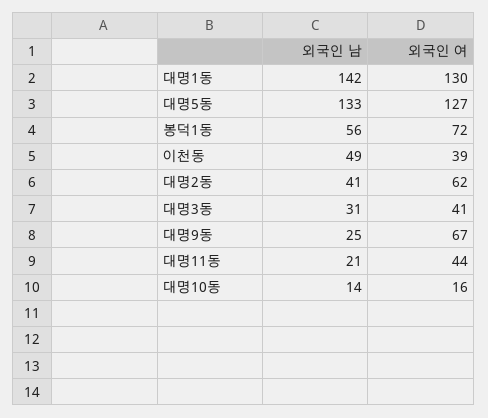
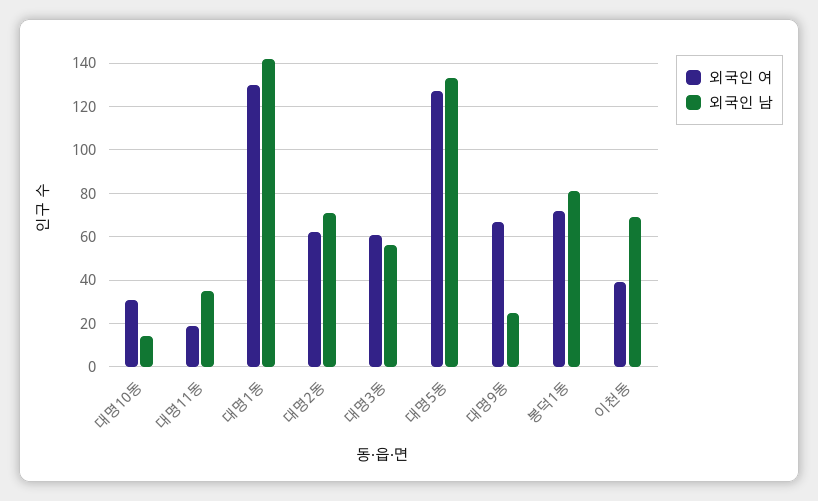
외국인 남, 봉덕1동: 56 -> 80
외국인 남, 이천동: 49 -> 70
외국인 남, 대명2동: 41 -> 70
외국인 남, 대명3동: 31 -> 55
외국인 여, 대명3동: 41 -> 60
외국인 남, 대명11동: 21 -> 35
외국인 여, 대명11동: 44 -> 20
외국인 여, 대명10동: 16 -> 30

